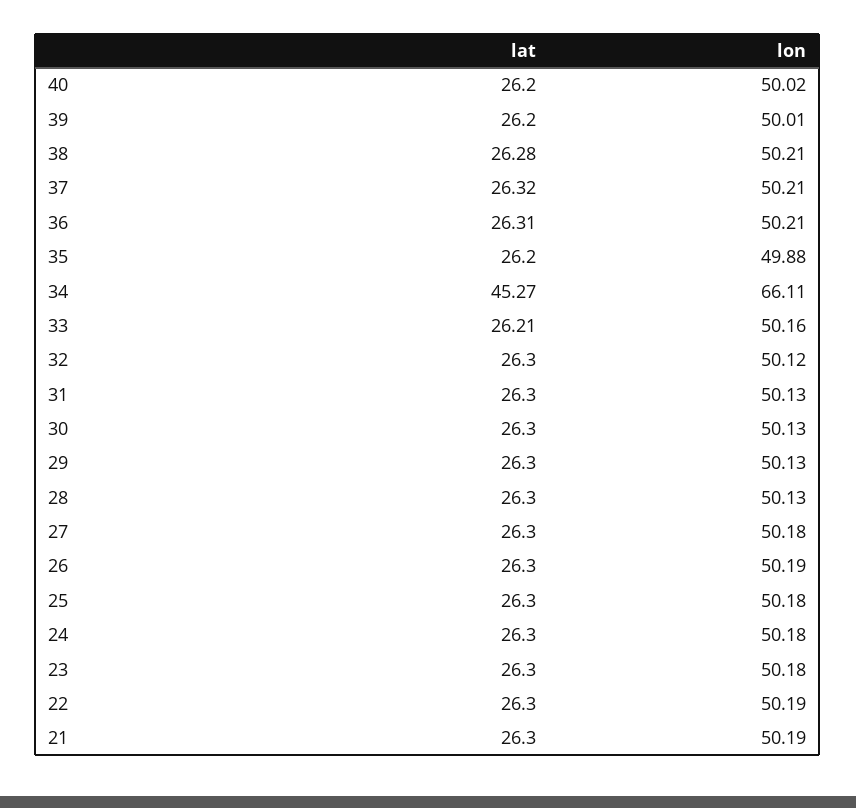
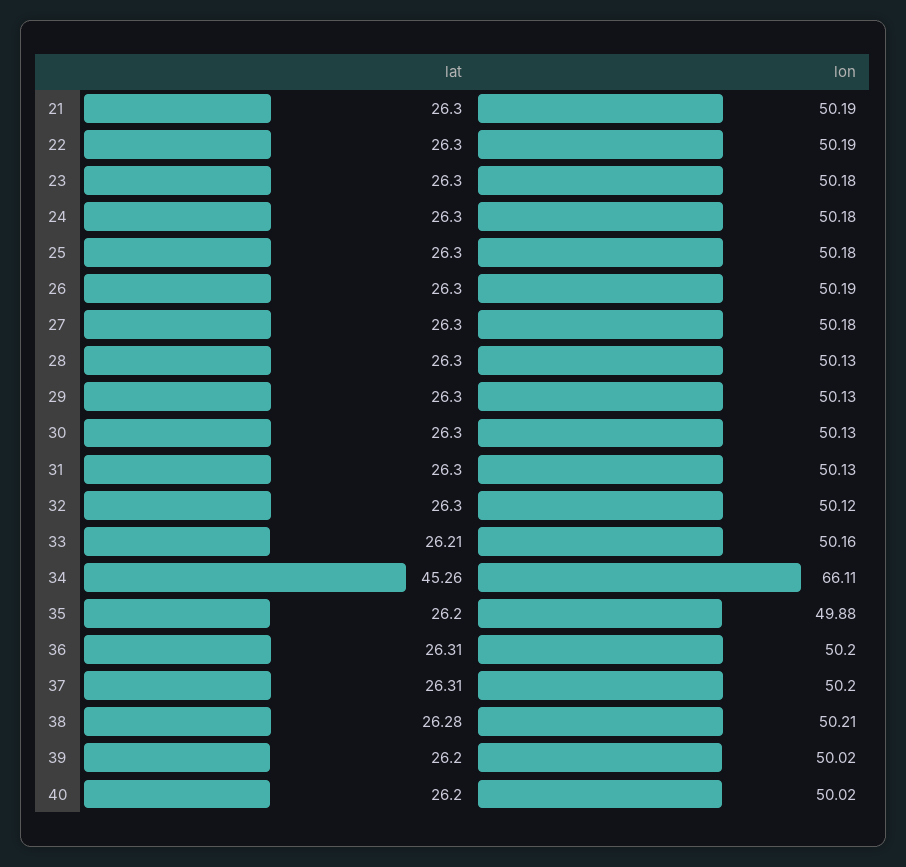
lon, 39: 50.01 -> 50.02
lat, 37: 26.32 -> 26.31
lon, 37: 50.21 -> 50.2
lon, 36: 50.21 -> 50.2
lat, 34: 45.27 -> 45.26

